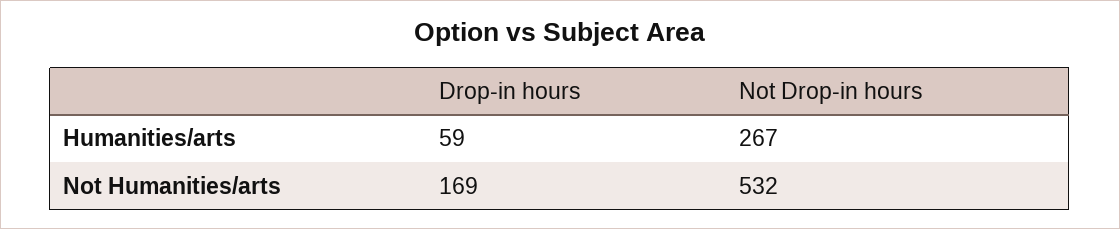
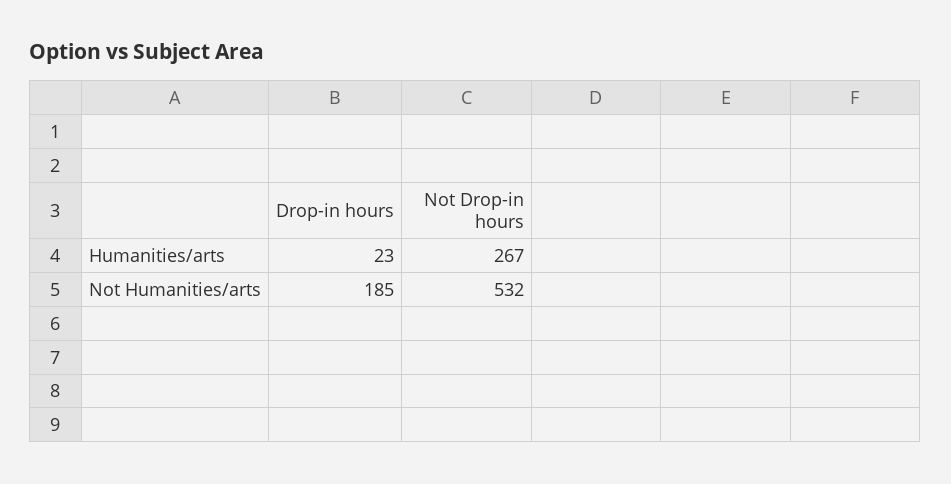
Drop-in hours, Humanities/arts: 59 -> 23
Drop-in hours, Not Humanities/arts: 169 -> 185

